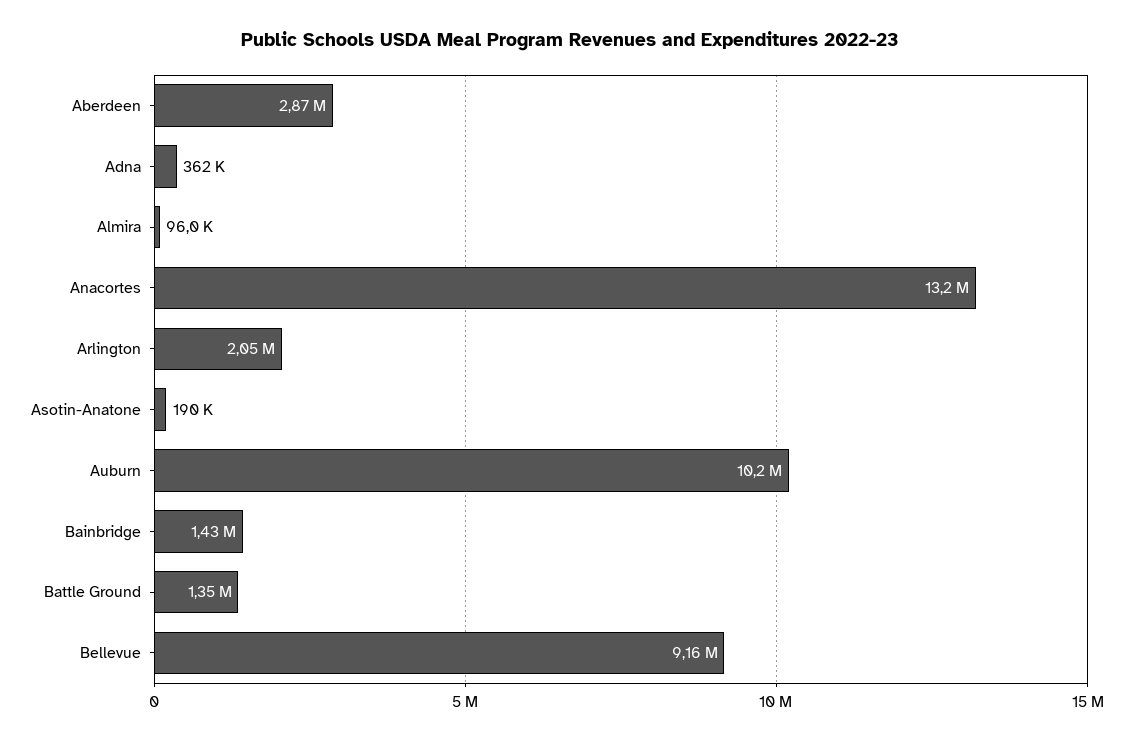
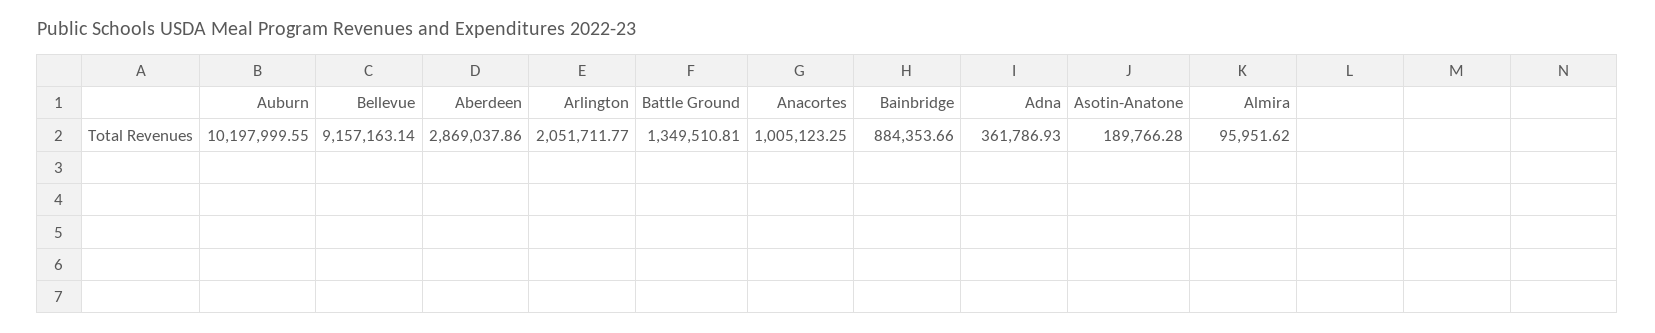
Anacortes: 13200000 -> 1005123.25
Bainbridge: 1430000 -> 884353.66

